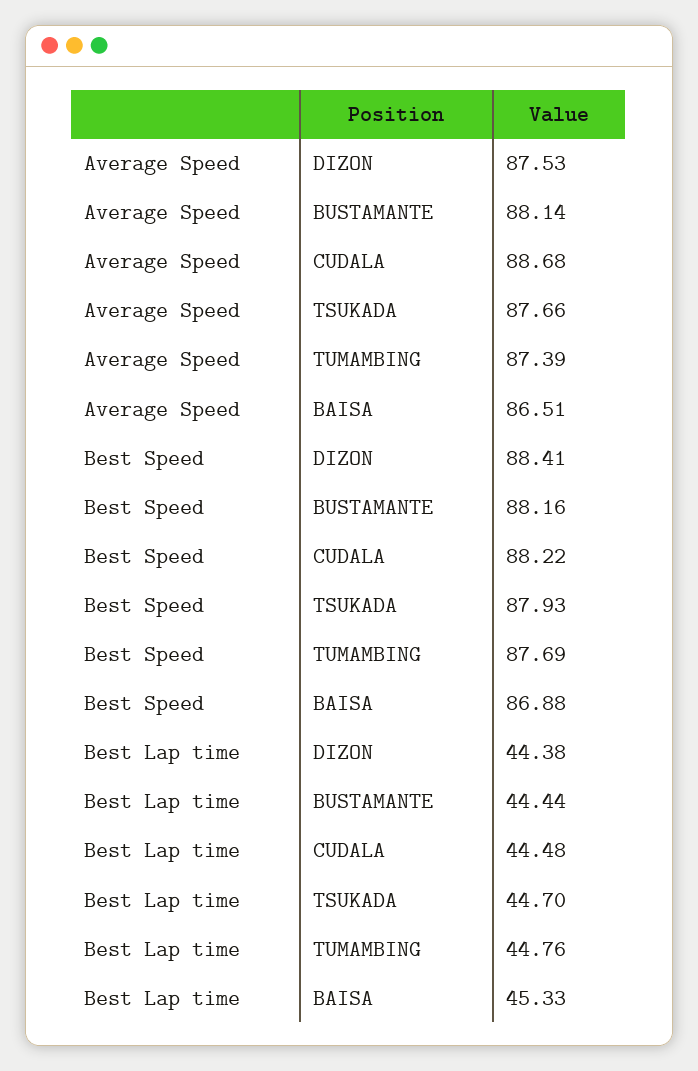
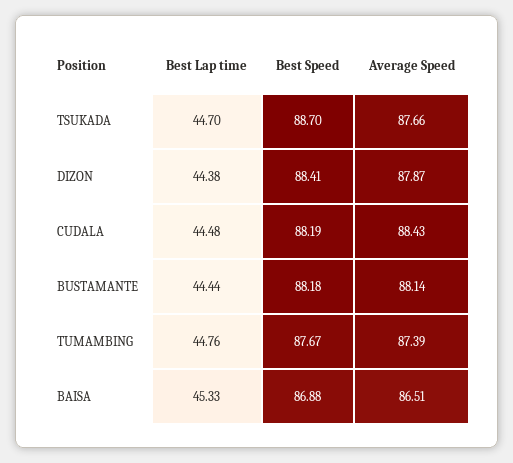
Average Speed, DIZON: 87.53 -> 87.87
Average Speed, CUDALA: 88.68 -> 88.43
Best Speed, BUSTAMANTE: 88.16 -> 88.18
Best Speed, CUDALA: 88.22 -> 88.19
Best Speed, TSUKADA: 87.93 -> 88.7
Best Speed, TUMAMBING: 87.69 -> 87.67

